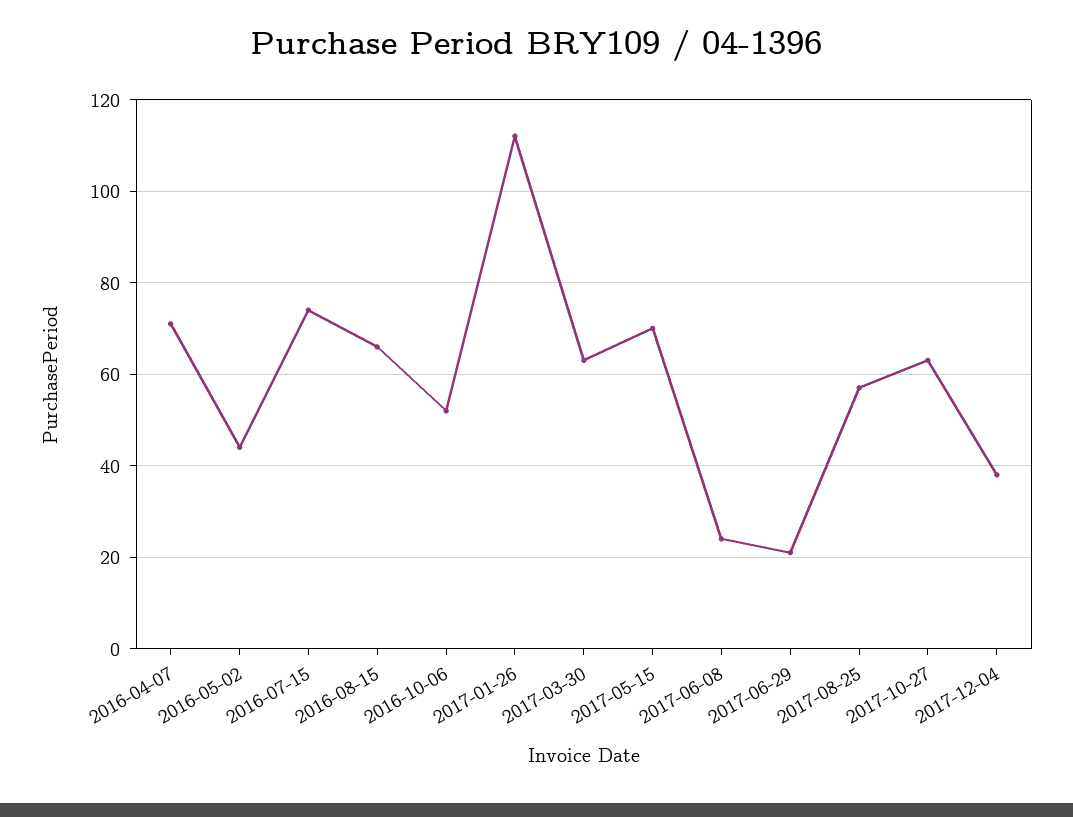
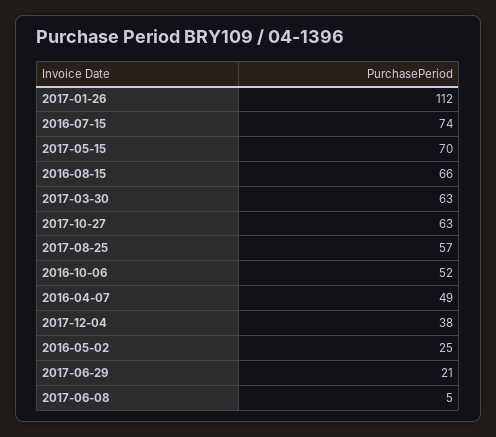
2016-04-07: 70 -> 49
2016-05-02: 45 -> 25
2017-06-08: 25 -> 5

